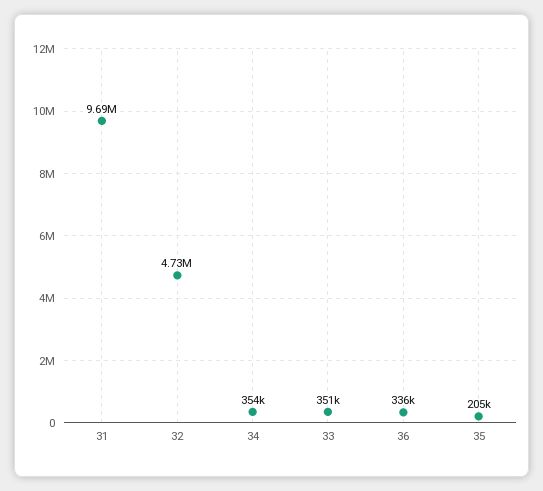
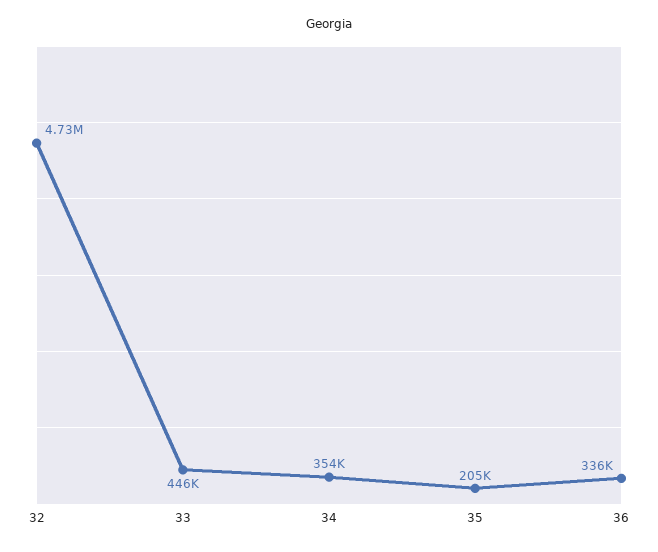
31: 9690000 -> none
33: 351000 -> 446000

